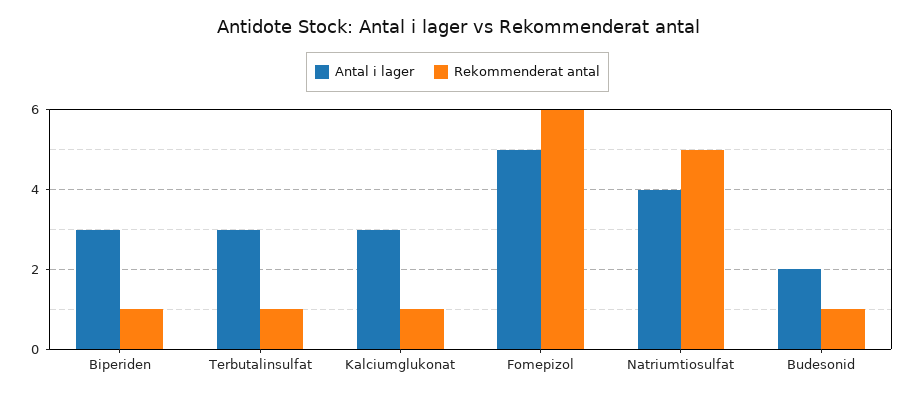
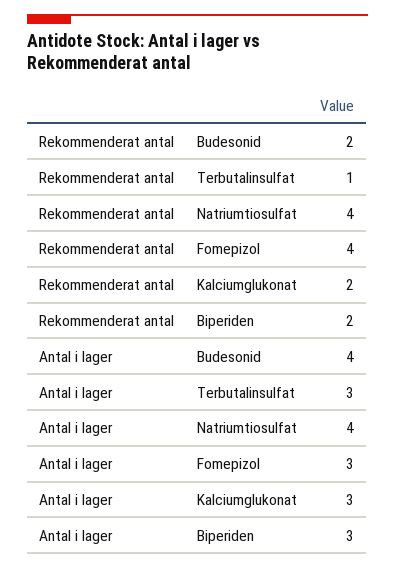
Rekommenderat antal, Biperiden: 1 -> 2
Rekommenderat antal, Kalciumglukonat: 1 -> 2
Antal i lager, Fomepizol: 5 -> 3
Rekommenderat antal, Fomepizol: 6 -> 4
Rekommenderat antal, Natriumtiosulfat: 5 -> 4
Antal i lager, Budesonid: 2 -> 4
Rekommenderat antal, Budesonid: 1 -> 2

